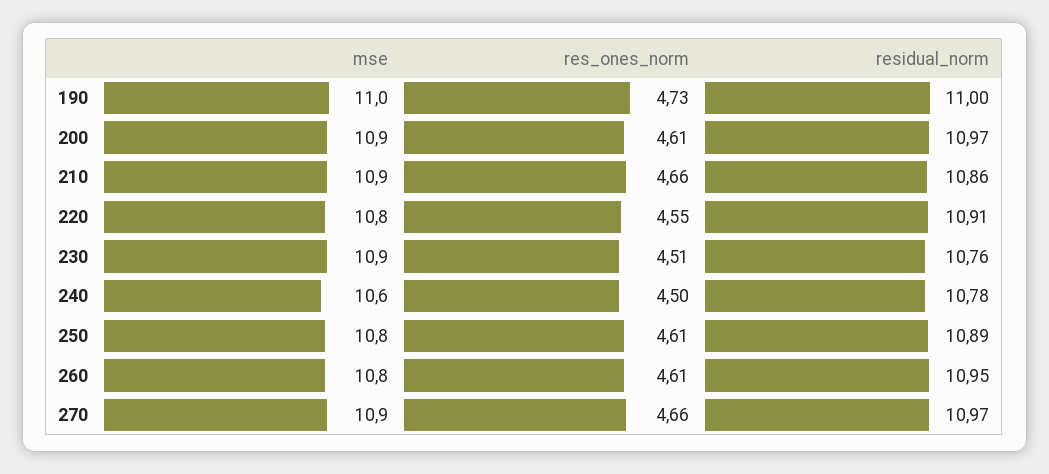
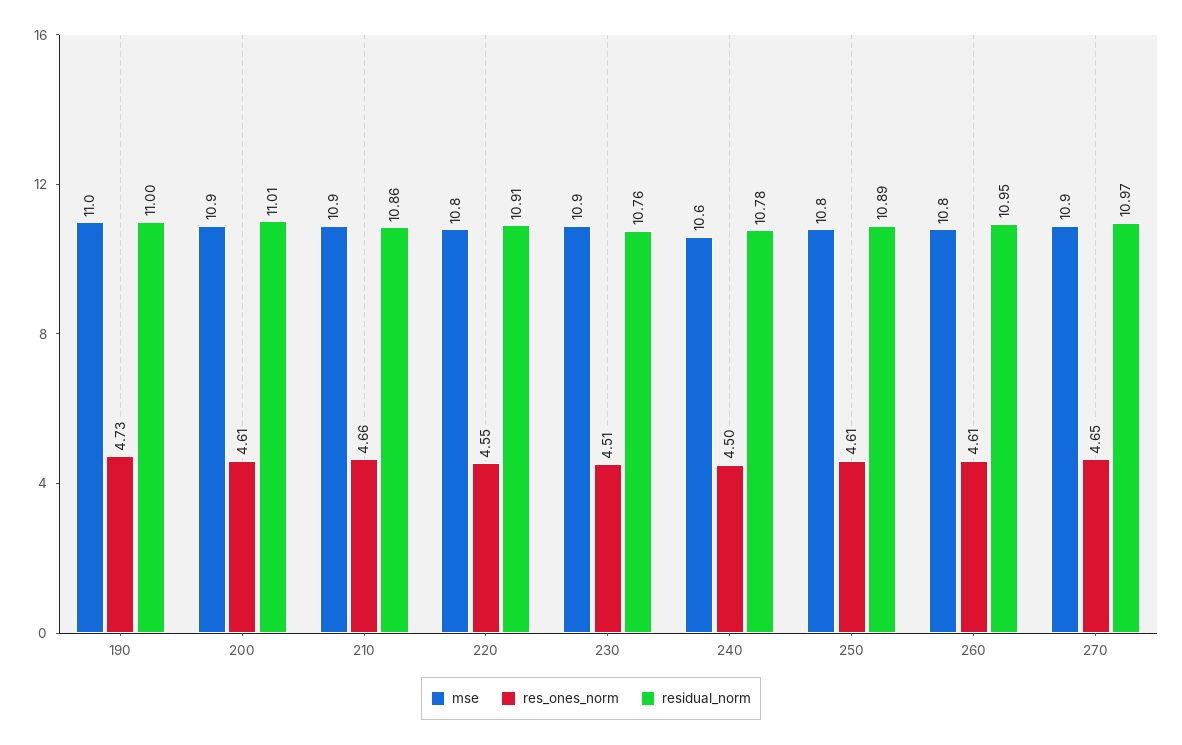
residual_norm, 200: 10.97 -> 11.01
res_ones_norm, 270: 4.66 -> 4.65

